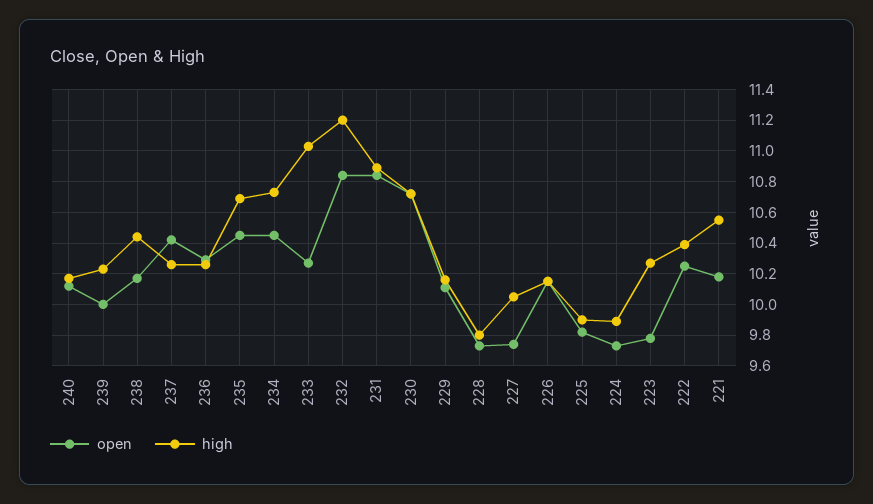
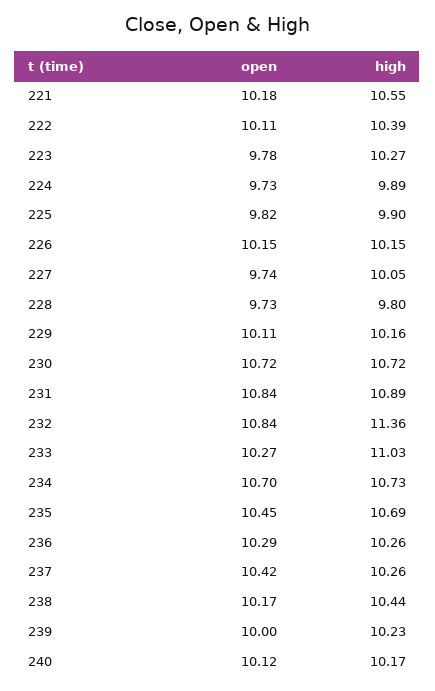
open, 234: 10.45 -> 10.7
high, 232: 11.2 -> 11.36
open, 222: 10.25 -> 10.11

